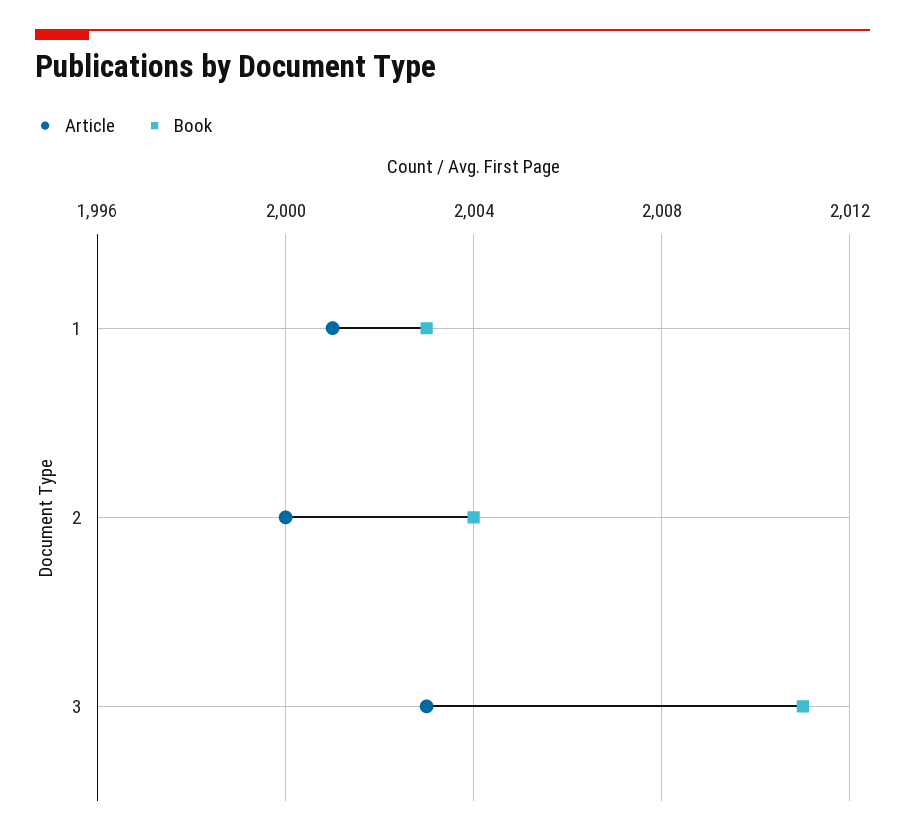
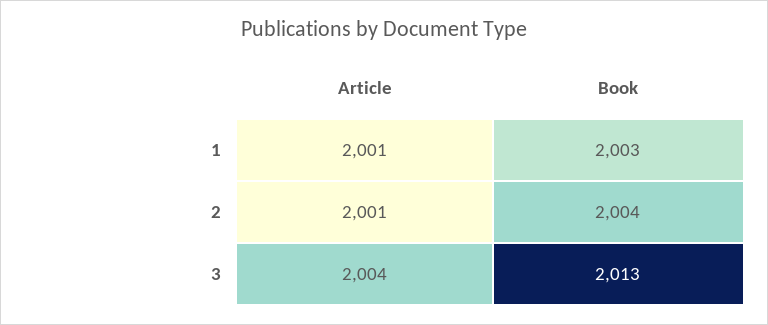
Article, 2: 2000 -> 2001
Article, 3: 2003 -> 2004
Book, 3: 2011 -> 2013

